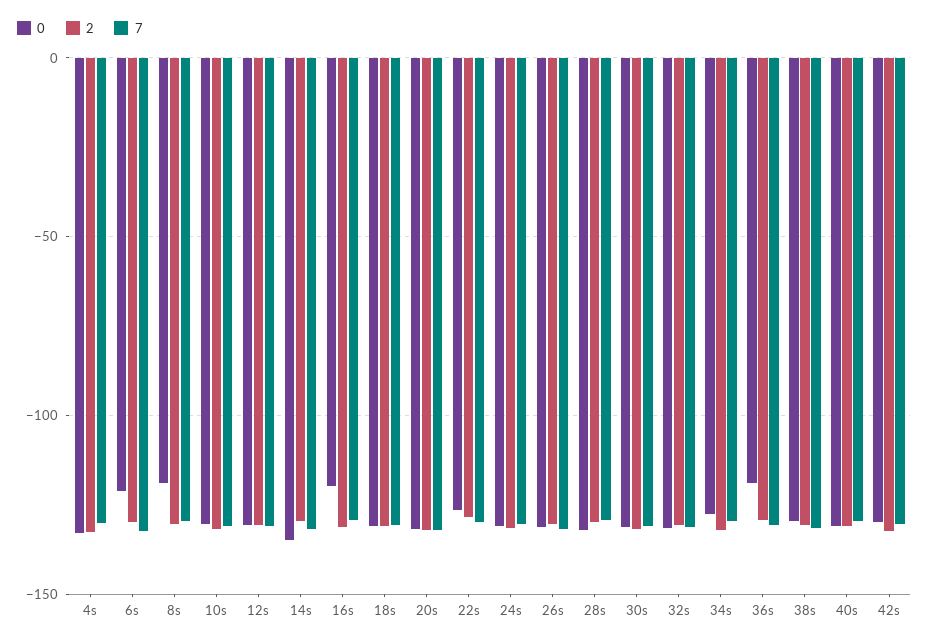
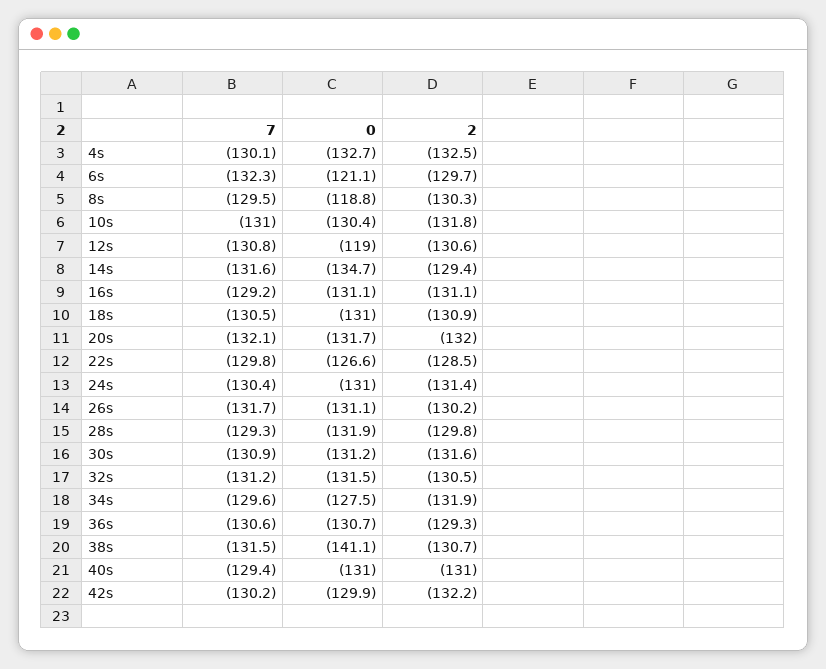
0, 12s: -130 -> -119
0, 16s: -120 -> -131.1
0, 36s: -120 -> -130.7
0, 38s: -130 -> -141.1

